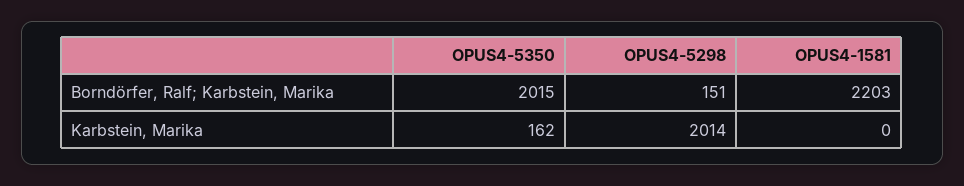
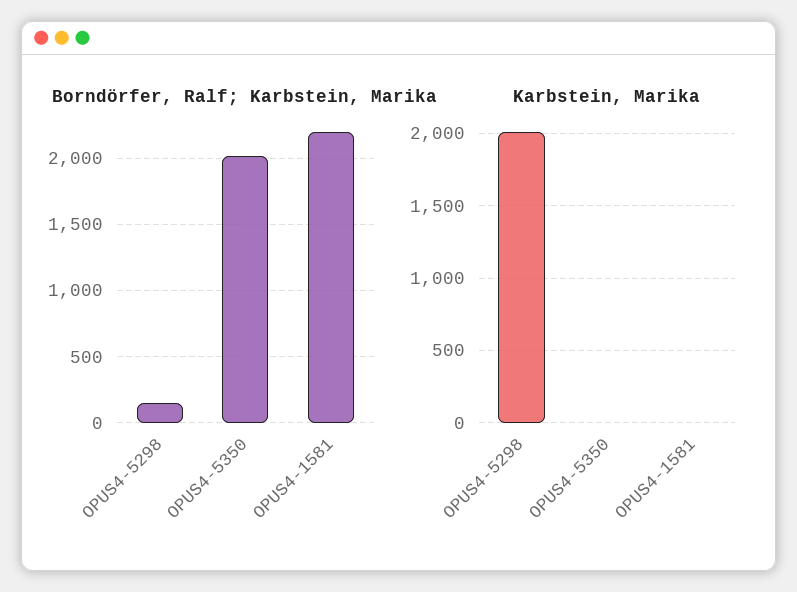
Karbstein, Marika, OPUS4-5350: 162 -> 0

